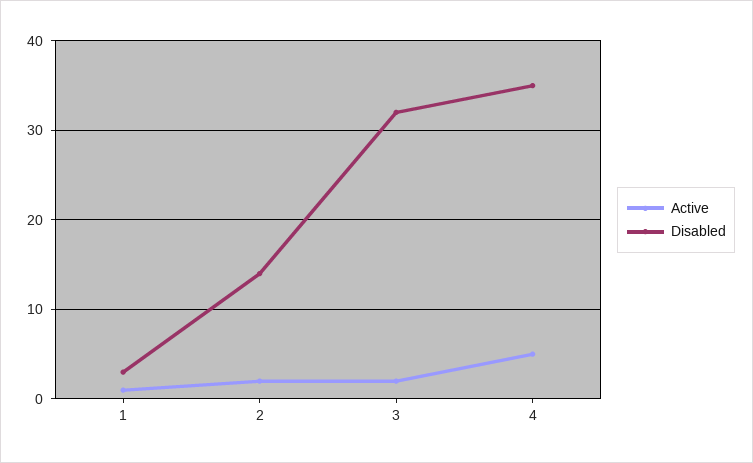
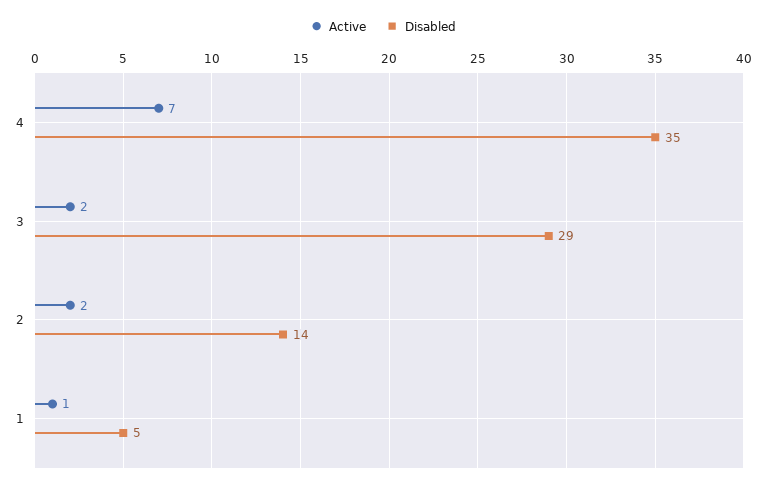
Disabled, 1: 3 -> 5
Disabled, 3: 32 -> 29
Active, 4: 5 -> 7

